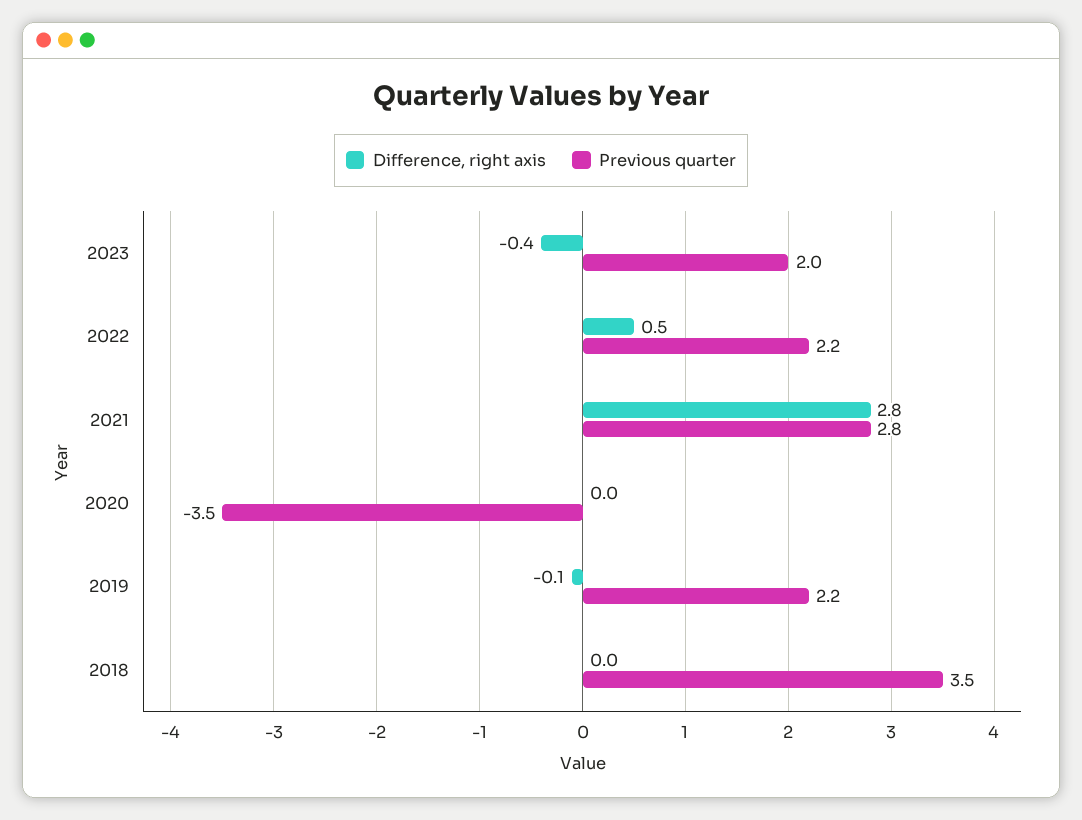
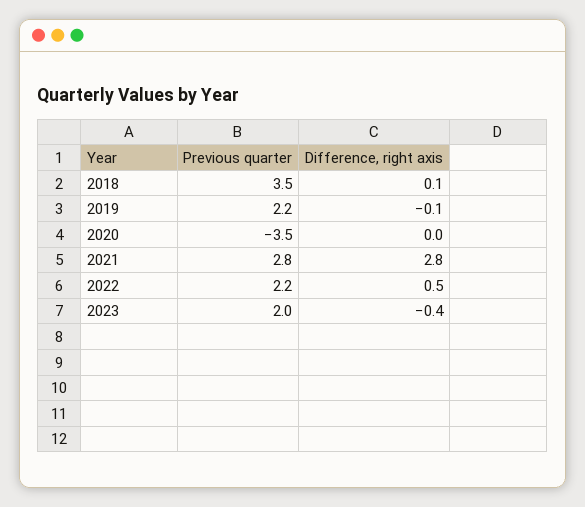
Difference, right axis, 2018: 0 -> 0.1

